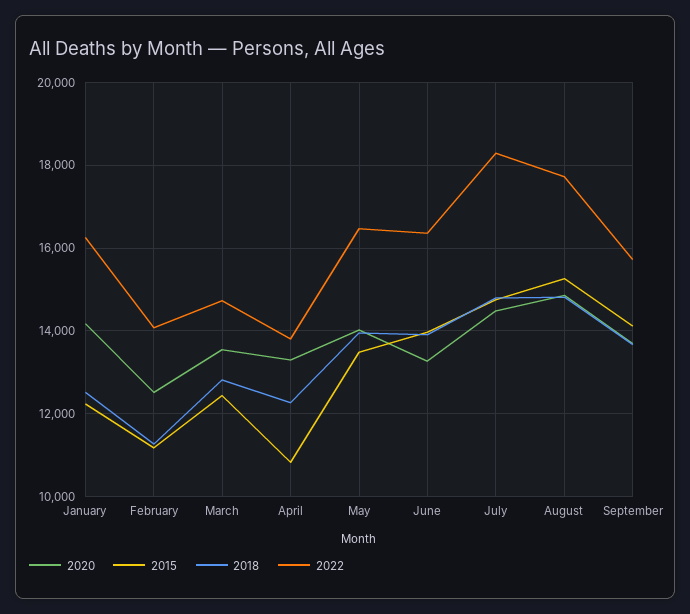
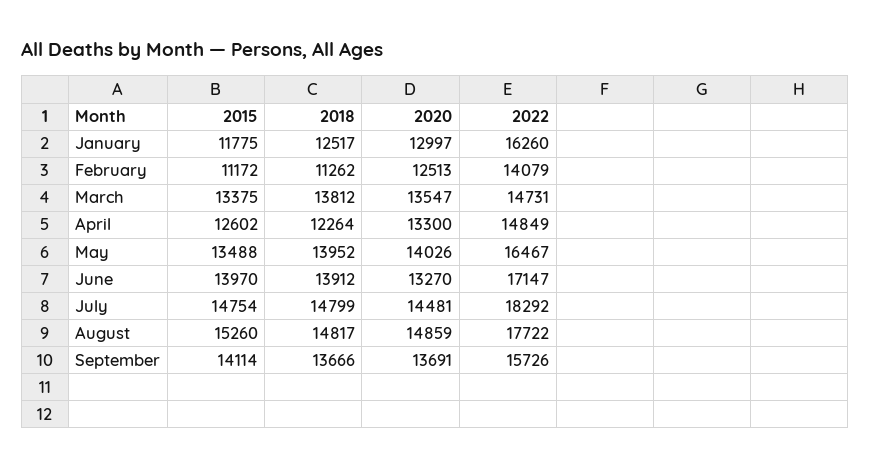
2020, January: 14200 -> 12997
2015, January: 12200 -> 11775
2015, March: 12400 -> 13375
2018, March: 12800 -> 13812
2015, April: 10800 -> 12602
2022, April: 13800 -> 14849
2022, June: 16400 -> 17147

